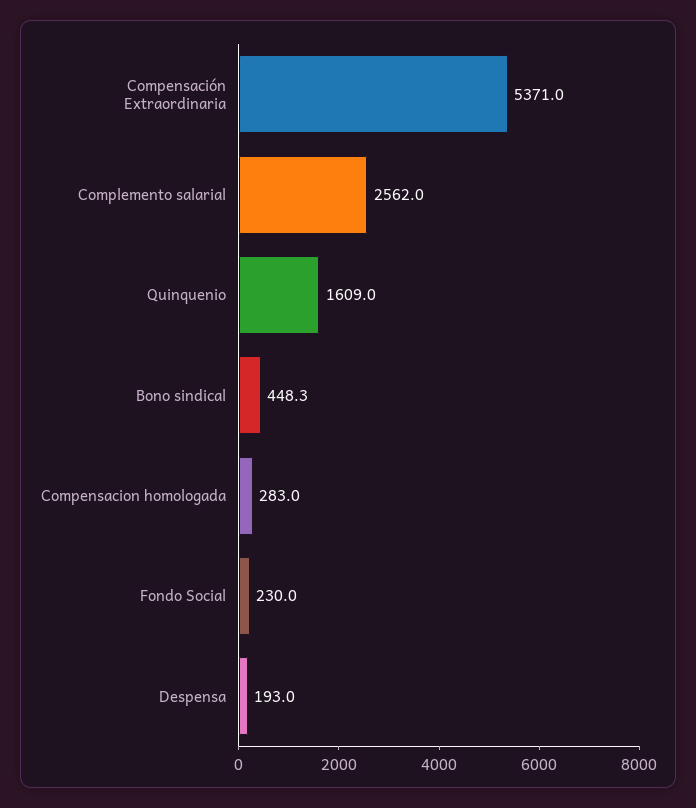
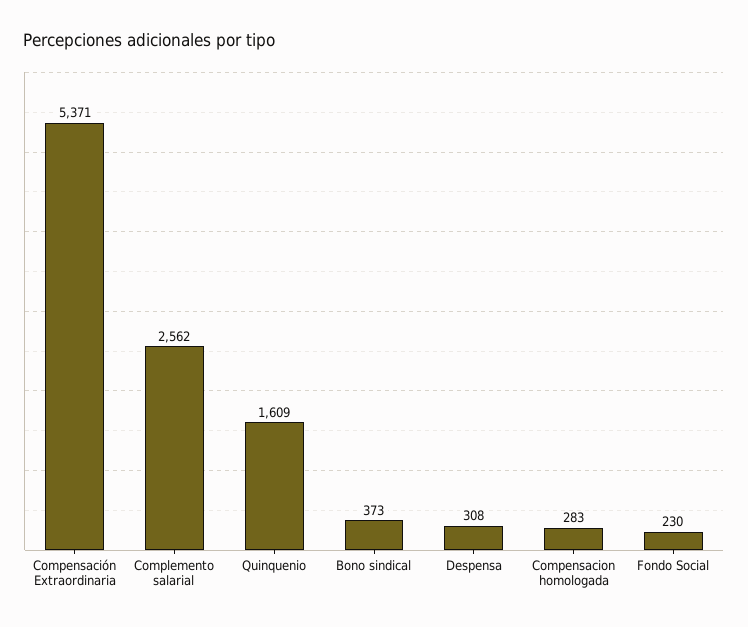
Bono sindical: 448.3 -> 373
Despensa: 193 -> 308

